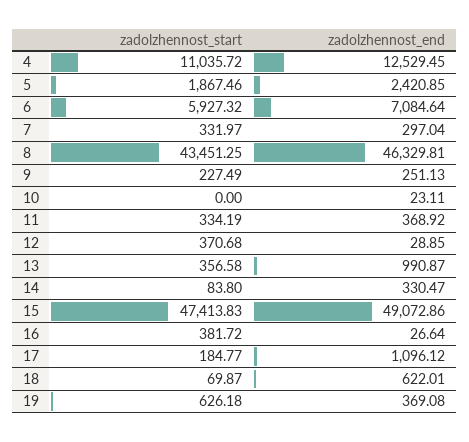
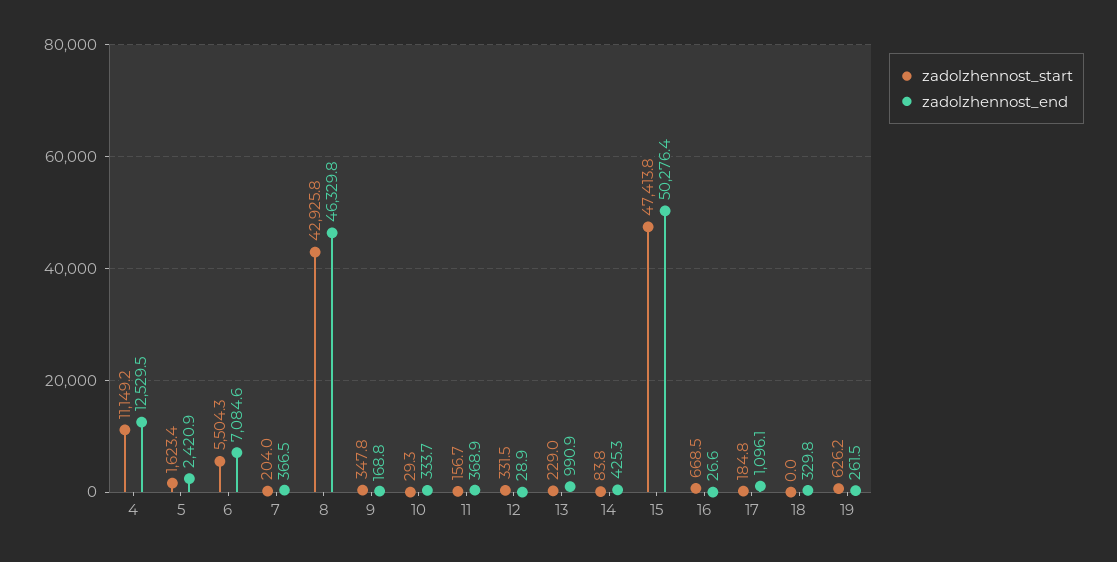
zadolzhennost_start, 4: 11035.72 -> 11149.2
zadolzhennost_start, 5: 1867.46 -> 1623.4
zadolzhennost_start, 6: 5927.32 -> 5504.3
zadolzhennost_start, 7: 331.97 -> 204
zadolzhennost_end, 7: 297.04 -> 366.5
zadolzhennost_start, 8: 43451.25 -> 42925.8
zadolzhennost_start, 9: 227.49 -> 347.8
zadolzhennost_end, 9: 251.13 -> 168.8
zadolzhennost_start, 10: 0 -> 29.3
zadolzhennost_end, 10: 23.11 -> 333.7
zadolzhennost_start, 11: 334.19 -> 156.7
zadolzhennost_start, 12: 370.68 -> 331.5
zadolzhennost_start, 13: 356.58 -> 229
zadolzhennost_end, 14: 330.47 -> 425.3
zadolzhennost_end, 15: 49072.86 -> 50276.4
zadolzhennost_start, 16: 381.72 -> 668.5
zadolzhennost_start, 18: 69.87 -> 0
zadolzhennost_end, 18: 622.01 -> 329.8
zadolzhennost_end, 19: 369.08 -> 261.5

